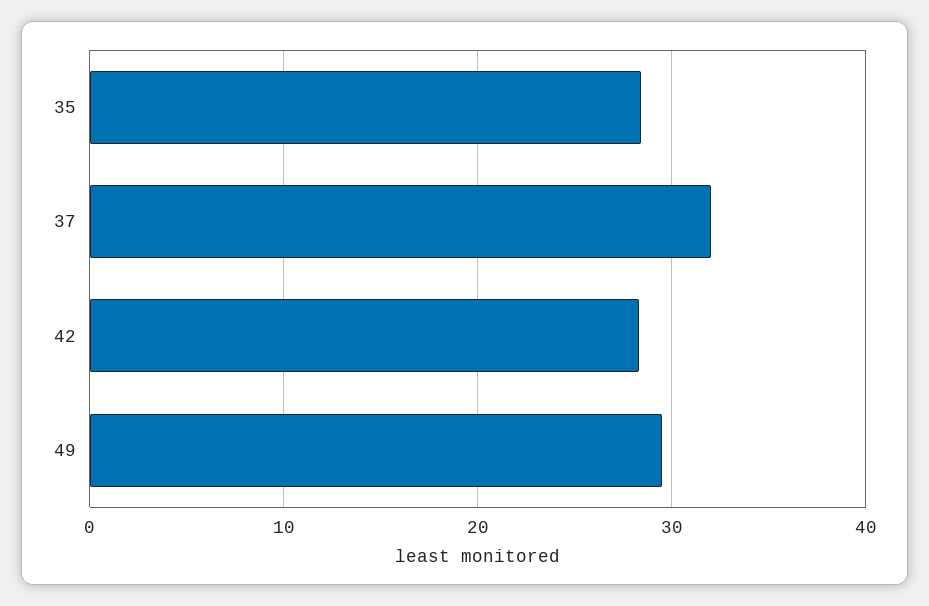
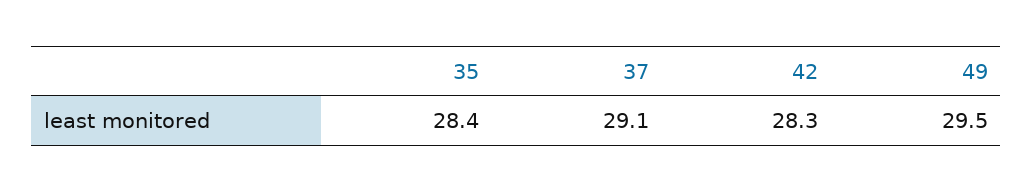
37: 32 -> 29.1

